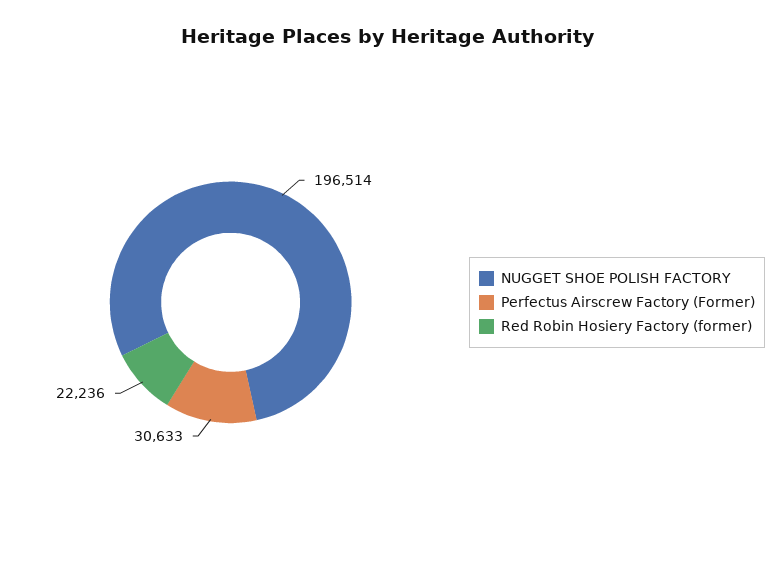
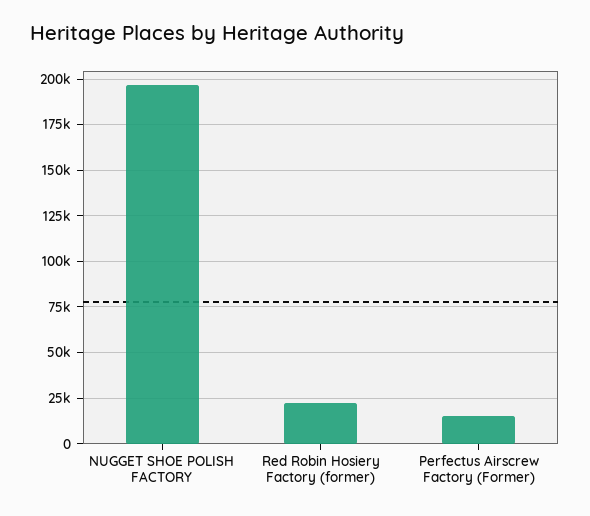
Perfectus Airscrew Factory (Former): 30633 -> 15000

